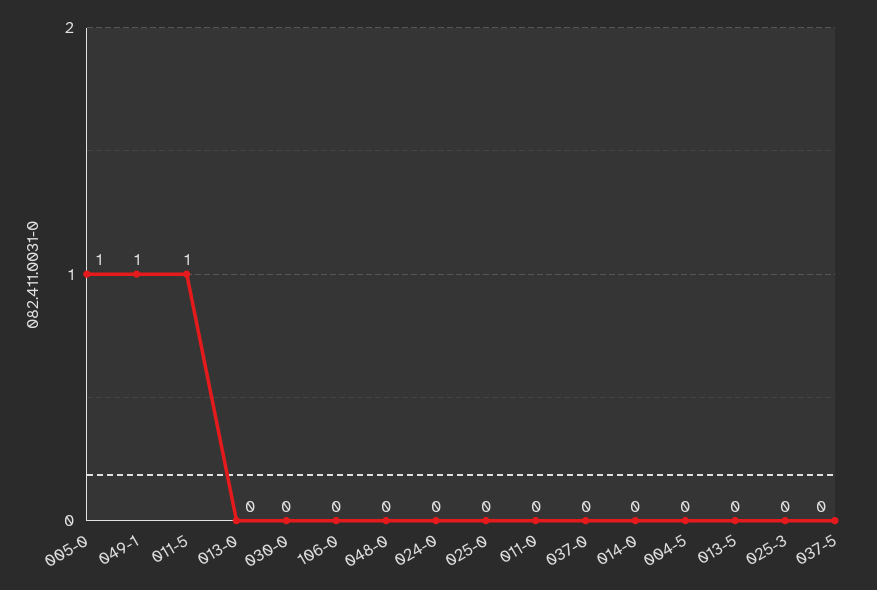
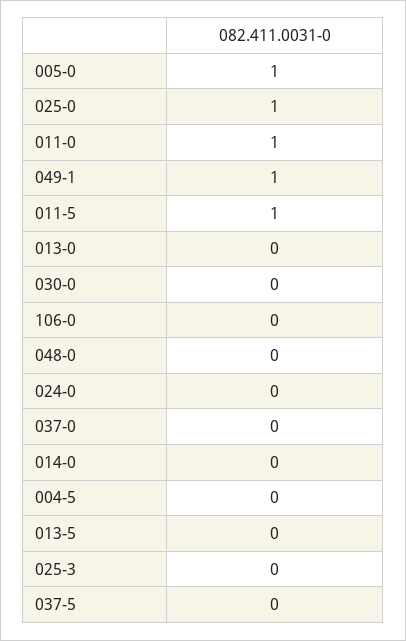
025-0: 0 -> 1
011-0: 0 -> 1

